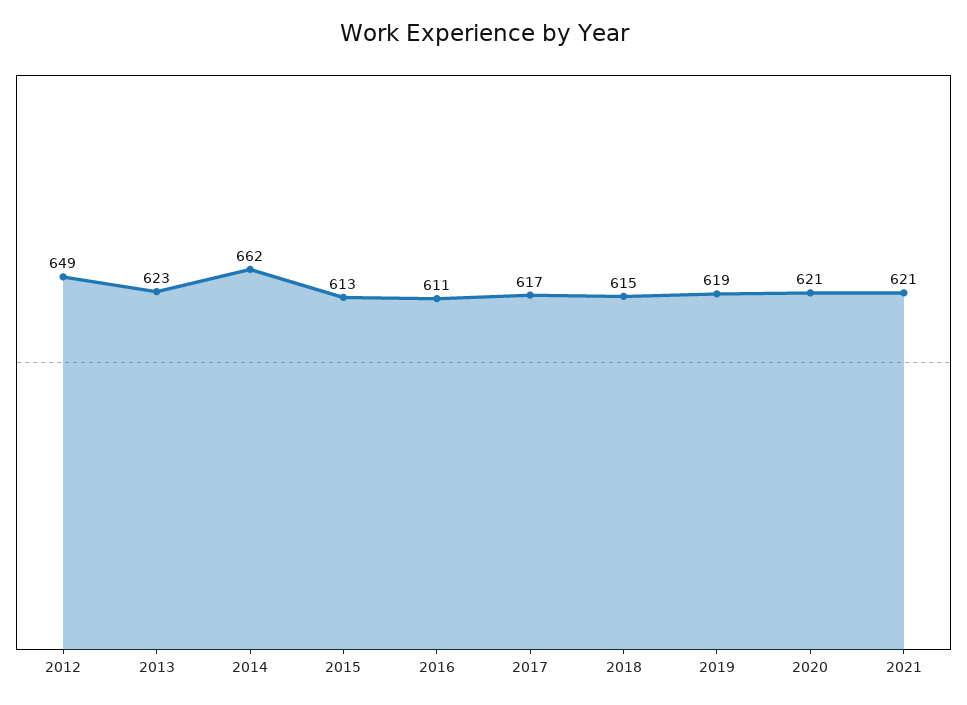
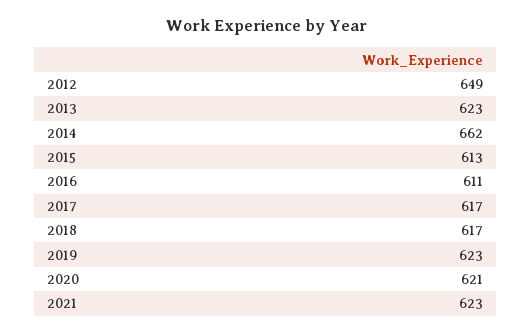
2018: 615 -> 617
2019: 619 -> 623
2021: 621 -> 623

